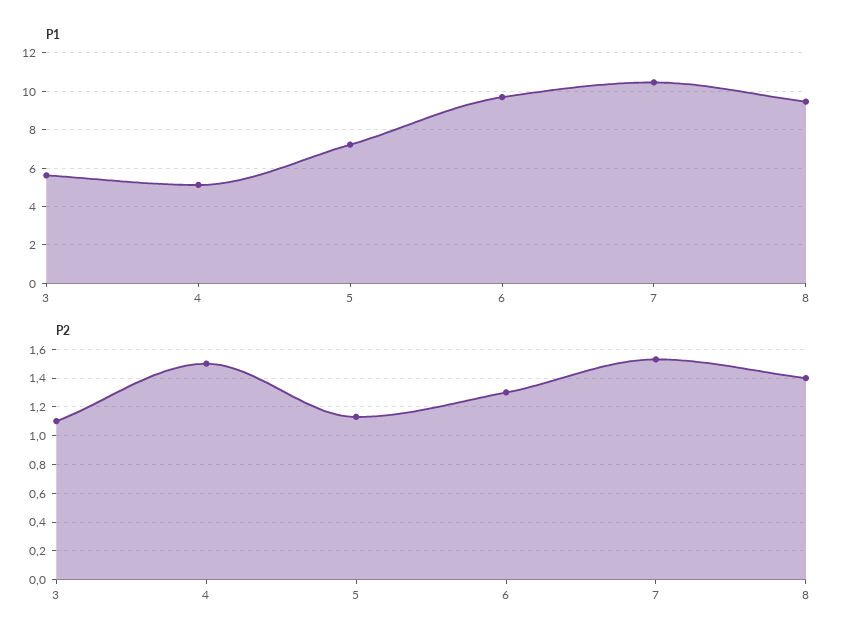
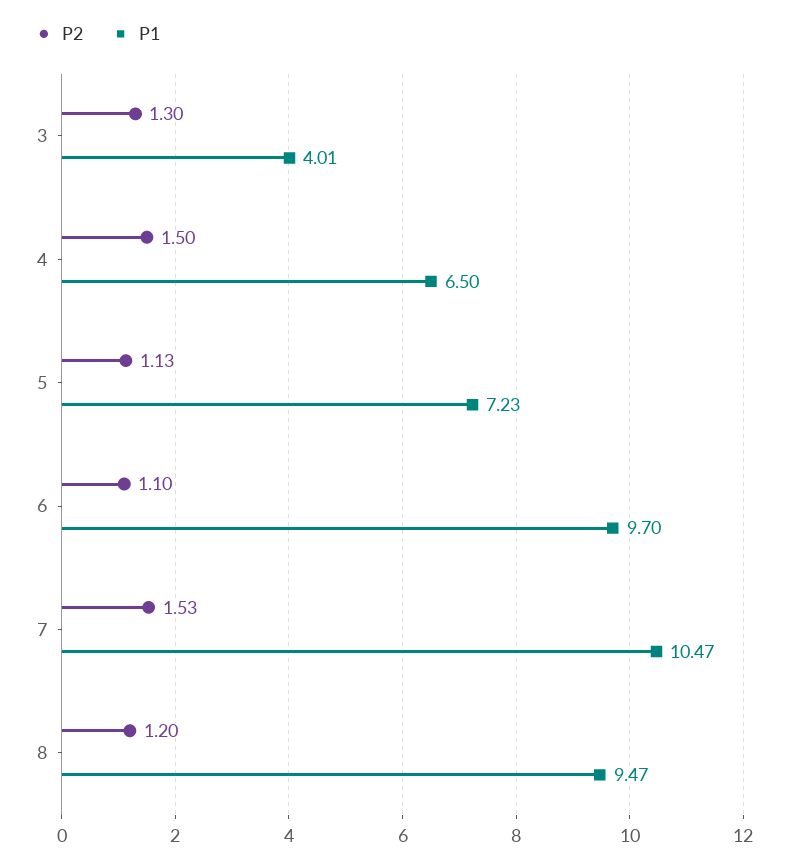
P1, 3: 5.5 -> 4.01
P1, 4: 5 -> 6.5
P2, 3: 1.1 -> 1.3
P2, 6: 1.3 -> 1.1
P2, 8: 1.4 -> 1.2

